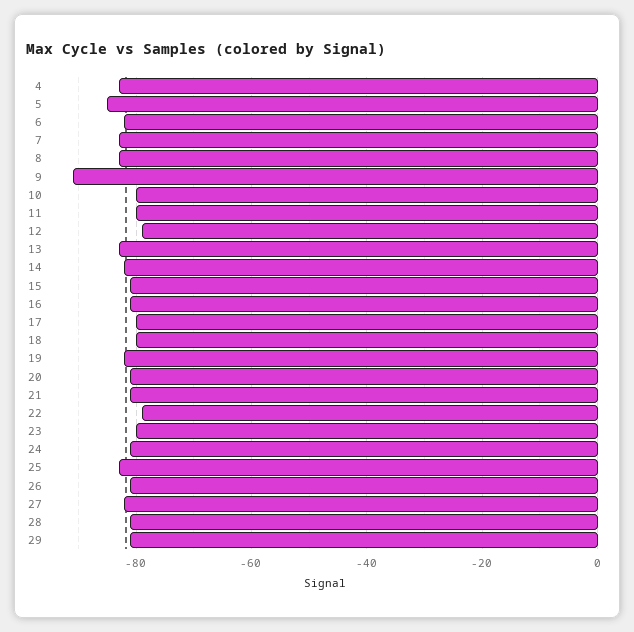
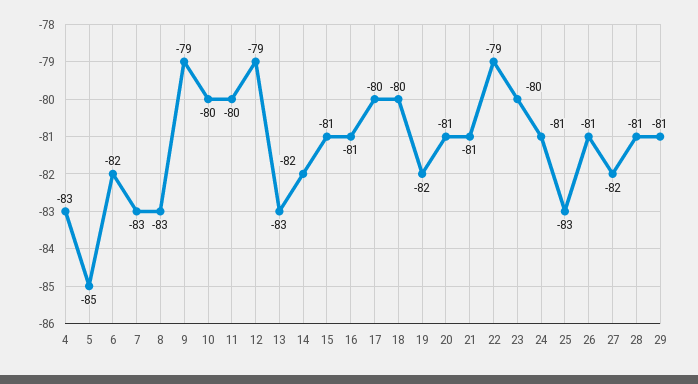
9: -90 -> -79

